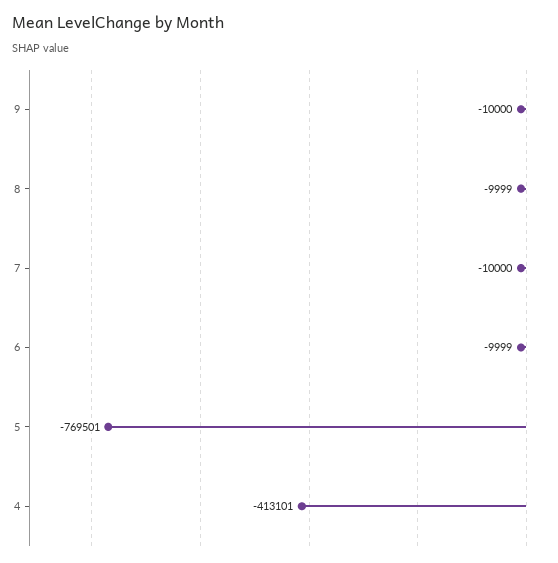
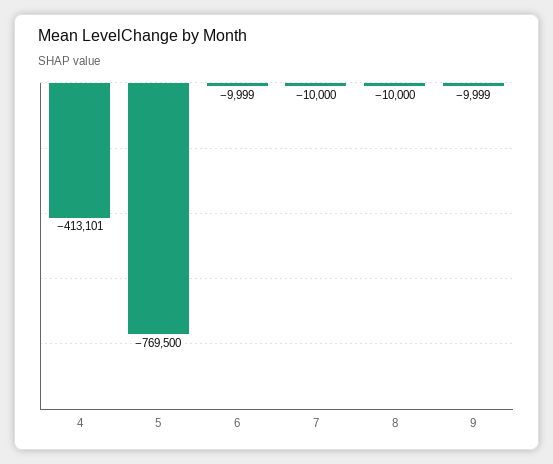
9: -10000 -> -9999
8: -9999 -> -10000
5: -769501 -> -769500

